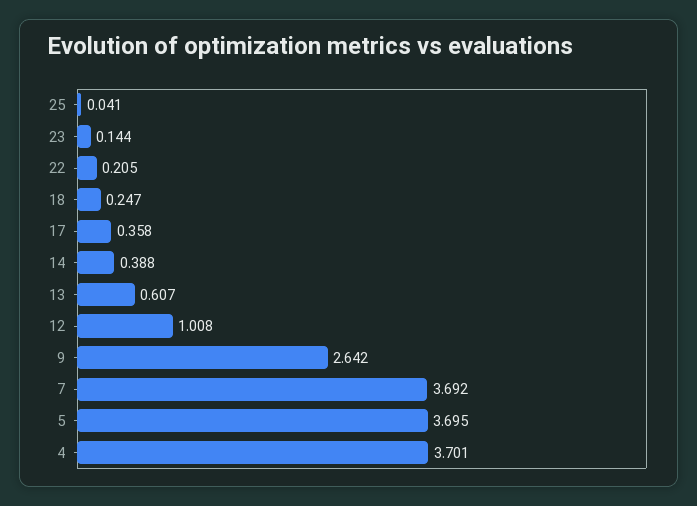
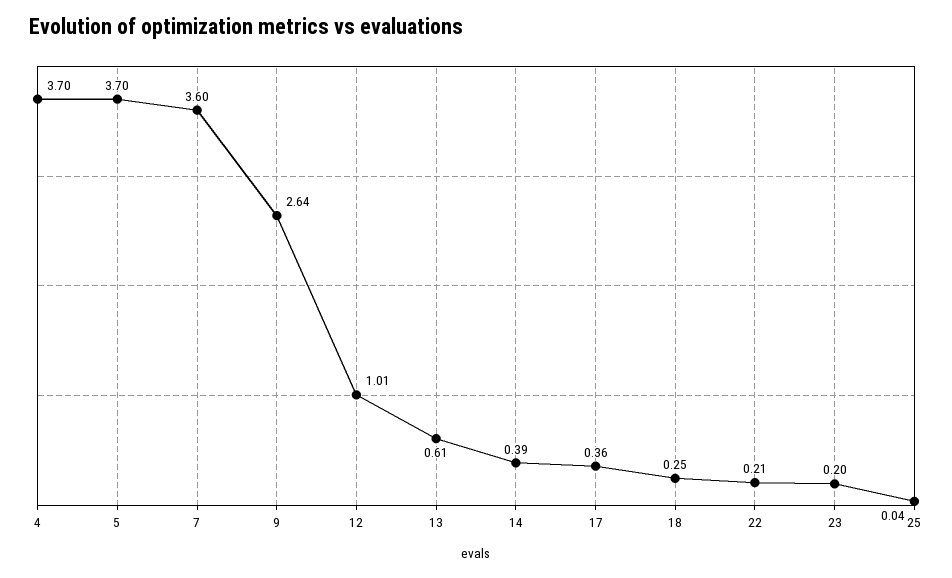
23: 0.144 -> 0.2
7: 3.692 -> 3.6

